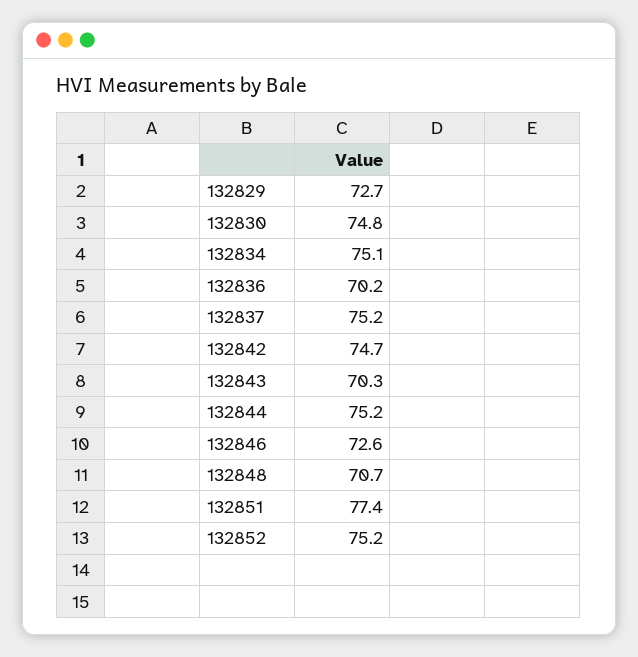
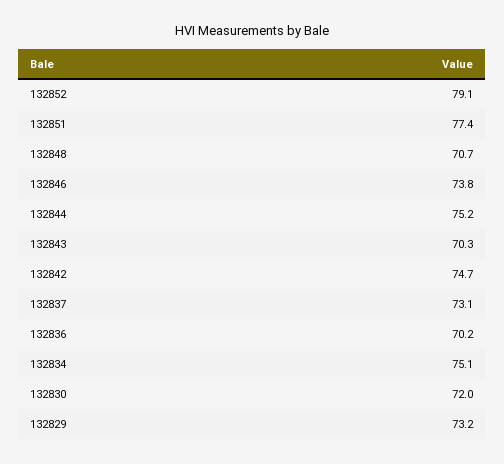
132829: 72.7 -> 73.2
132830: 74.8 -> 72
132837: 75.2 -> 73.1
132846: 72.6 -> 73.8
132852: 75.2 -> 79.1

